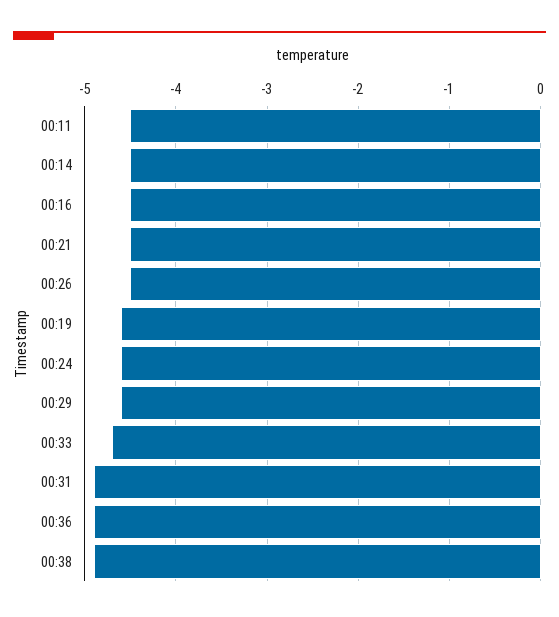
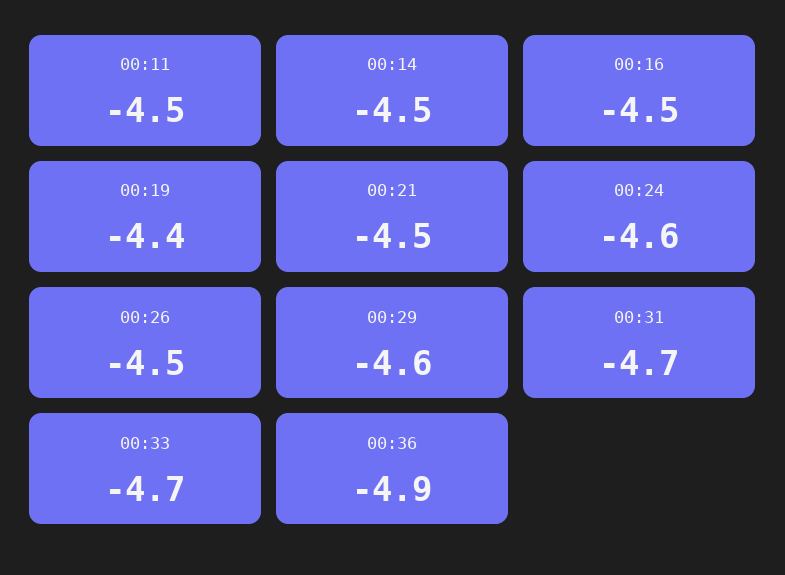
00:19: -4.6 -> -4.4
00:31: -4.9 -> -4.7
00:38: -4.9 -> none

